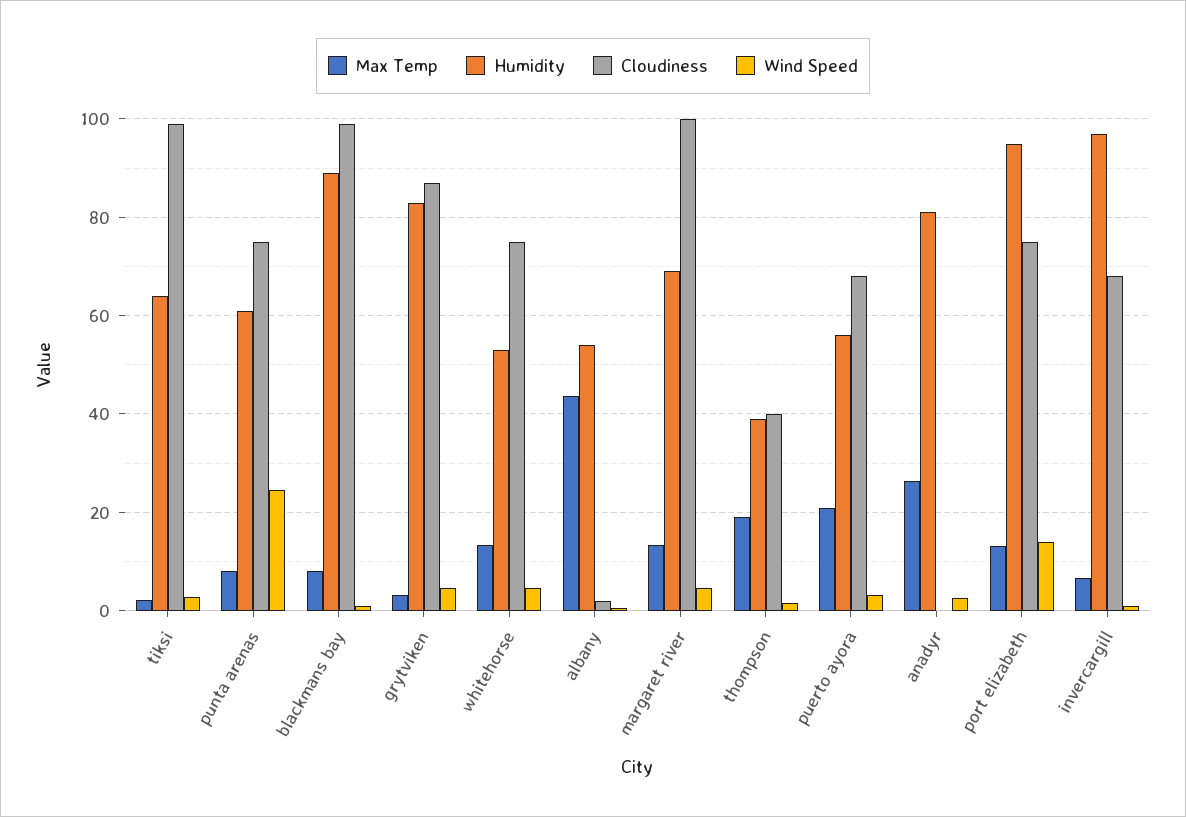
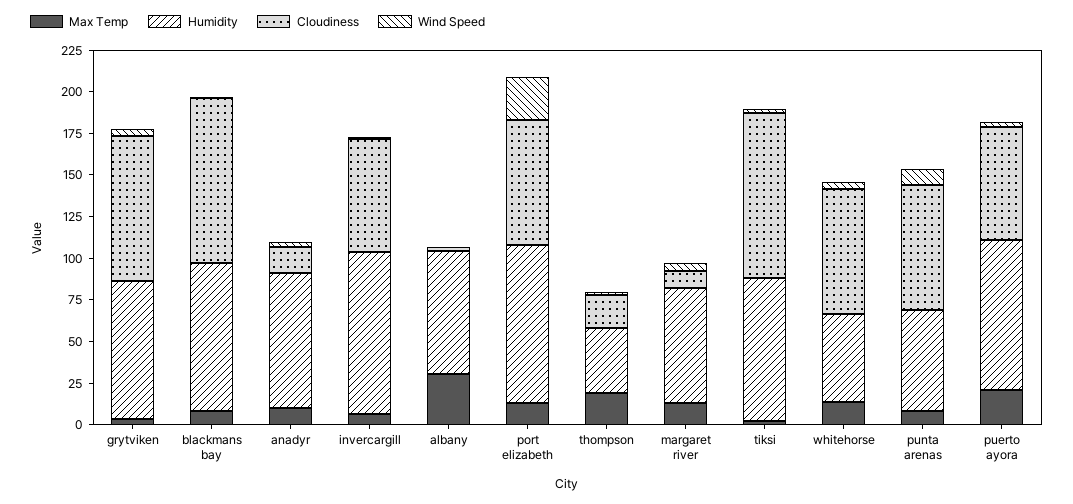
Humidity, tiksi: 64 -> 85
Wind Speed, punta arenas: 24 -> 10
Max Temp, albany: 44 -> 30
Humidity, albany: 54 -> 75
Cloudiness, margaret river: 100 -> 10
Cloudiness, thompson: 40 -> 20
Humidity, puerto ayora: 56 -> 90
Max Temp, anadyr: 26 -> 10
Cloudiness, anadyr: 0 -> 15
Wind Speed, port elizabeth: 14 -> 25

